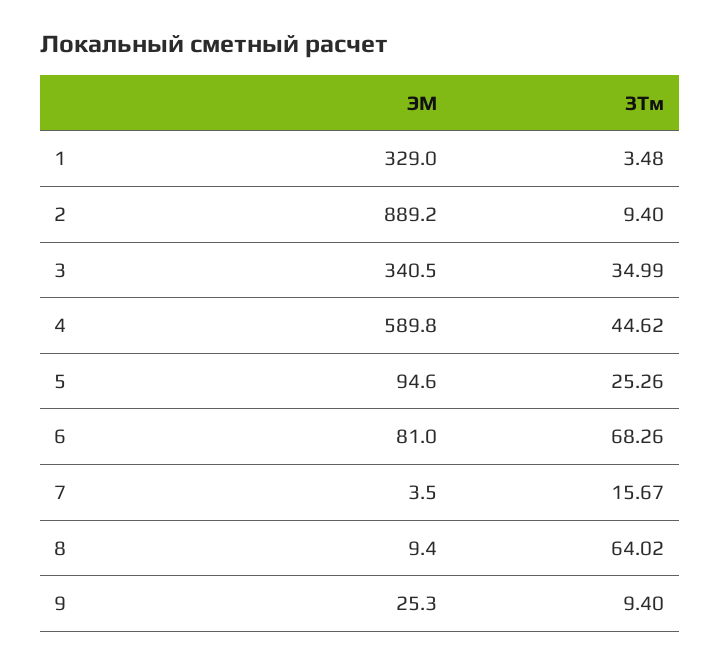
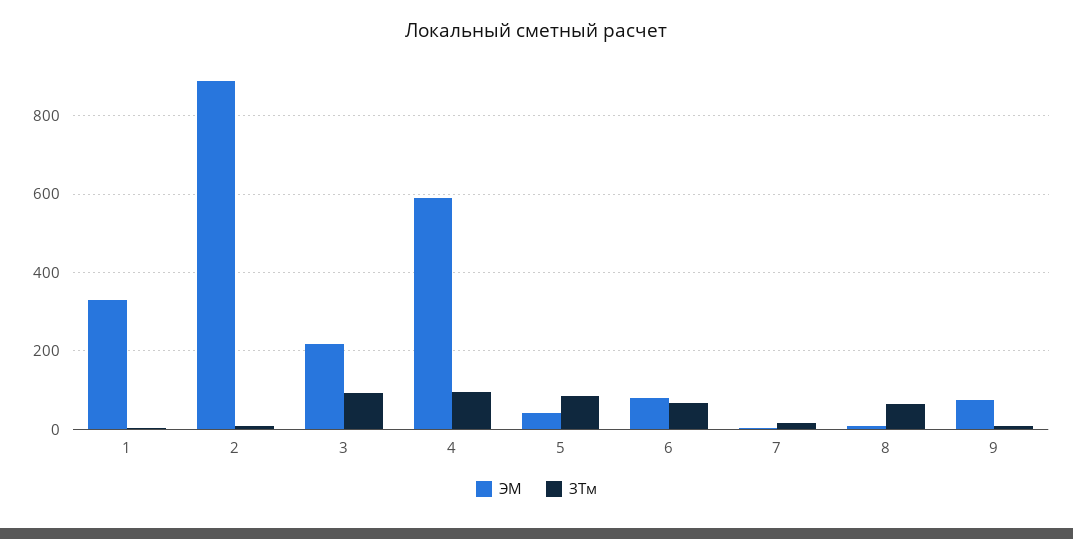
ЭМ, 3: 340.5 -> 220
ЗТм, 3: 34.99 -> 100
ЗТм, 4: 44.62 -> 100
ЭМ, 5: 94.6 -> 40
ЗТм, 5: 25.26 -> 80
ЭМ, 9: 25.3 -> 80

